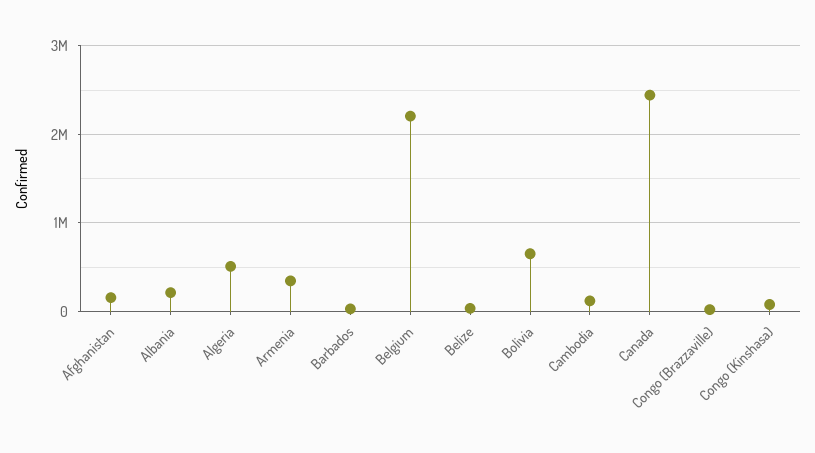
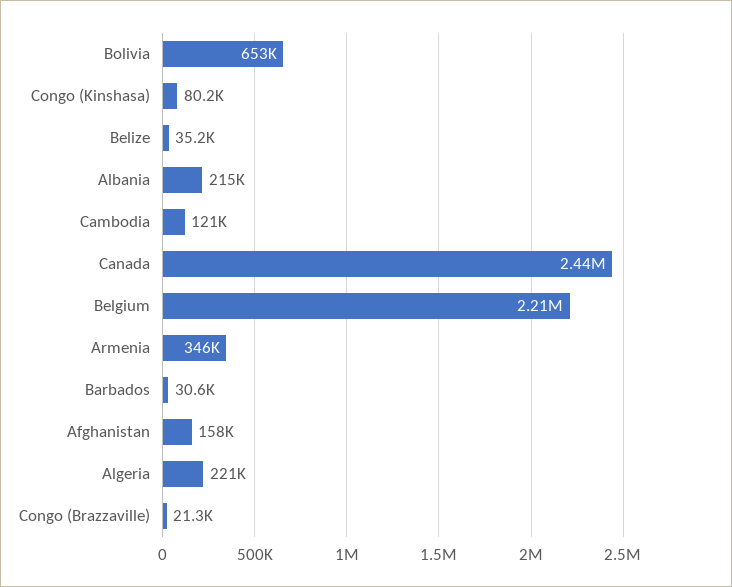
Algeria: 500000 -> 221000

